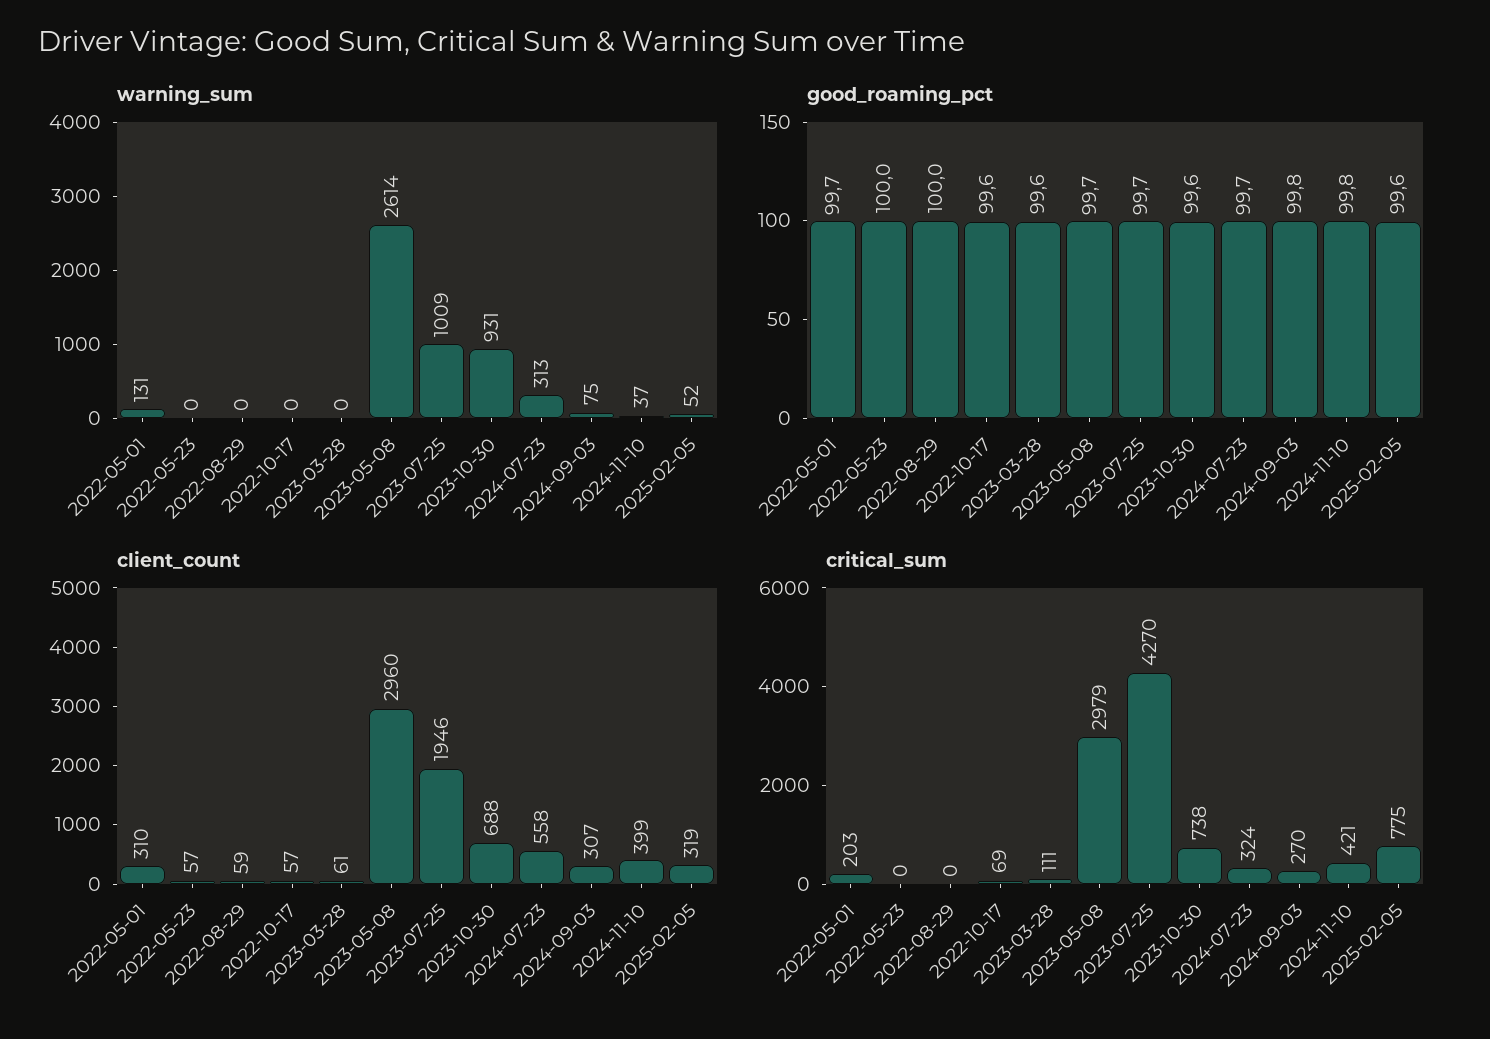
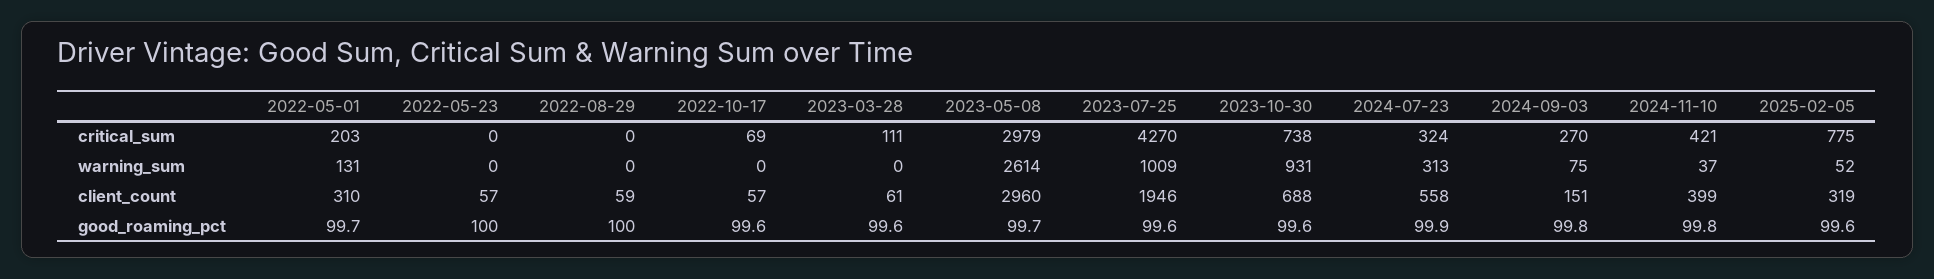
good_roaming_pct, 2023-07-25: 99.7 -> 99.6
good_roaming_pct, 2024-07-23: 99.7 -> 99.9
client_count, 2024-09-03: 307 -> 151

